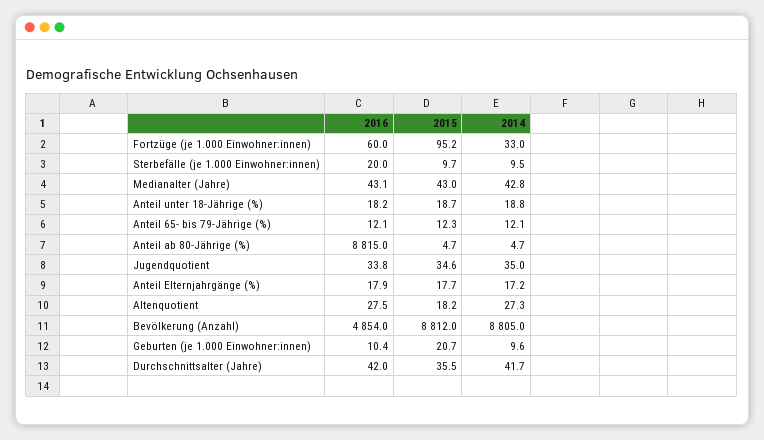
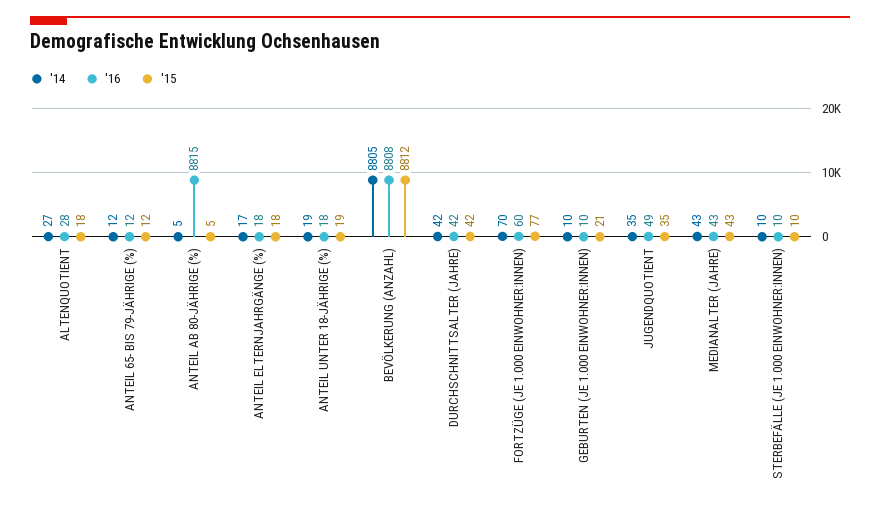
2015, Fortzüge (je 1.000 Einwohner:innen): 95.2 -> 77
2014, Fortzüge (je 1.000 Einwohner:innen): 33 -> 70
2016, Sterbefälle (je 1.000 Einwohner:innen): 20 -> 10
2016, Jugendquotient: 33.8 -> 49
2016, Bevölkerung (Anzahl): 4854 -> 8808
2015, Durchschnittsalter (Jahre): 35.5 -> 42

